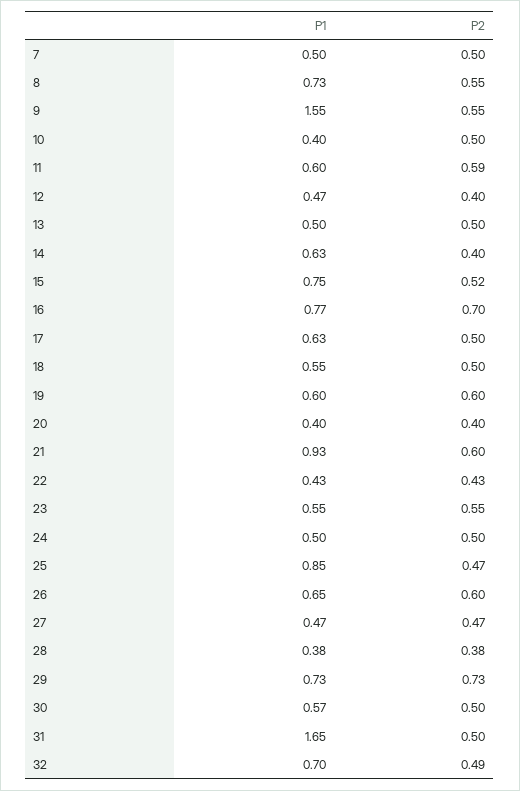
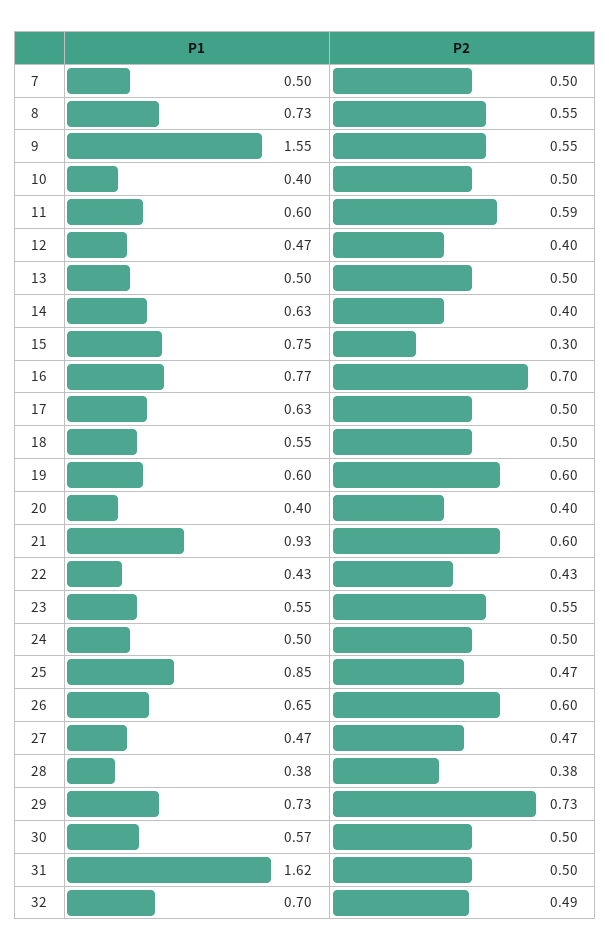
P2, 15: 0.52 -> 0.3
P1, 31: 1.65 -> 1.62

